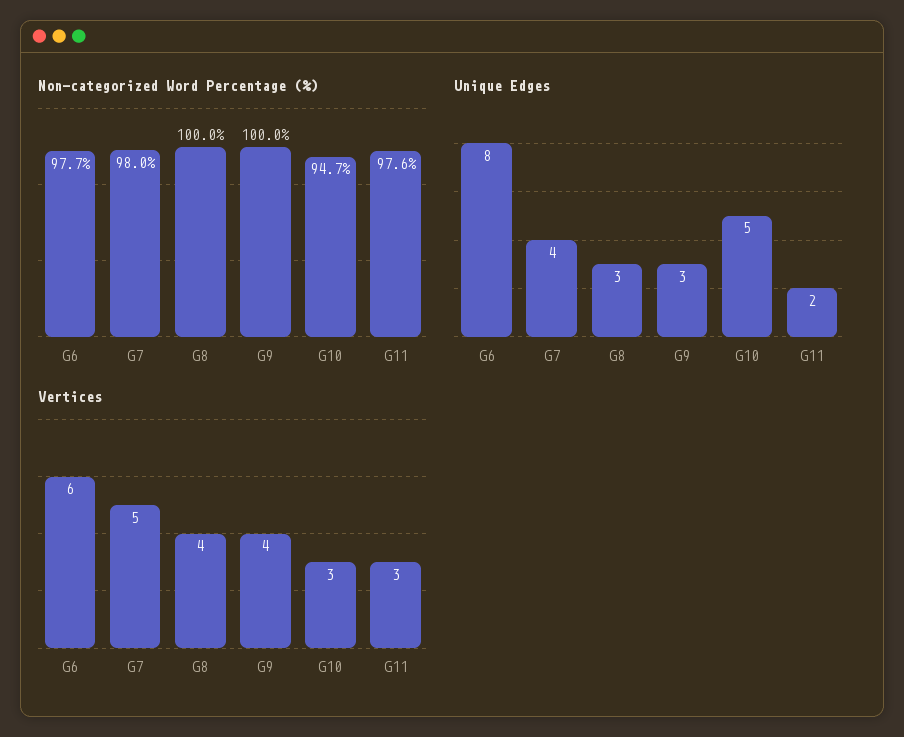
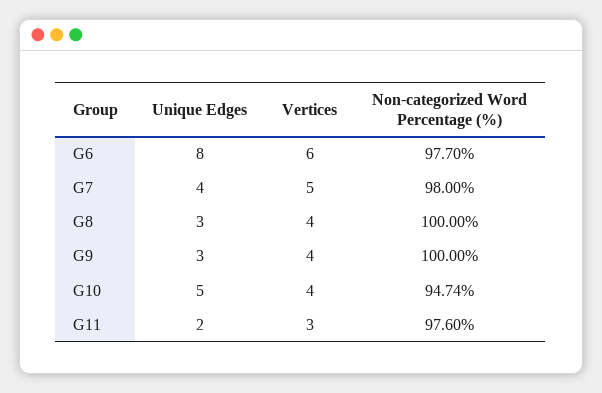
Vertices, G10: 3 -> 4

